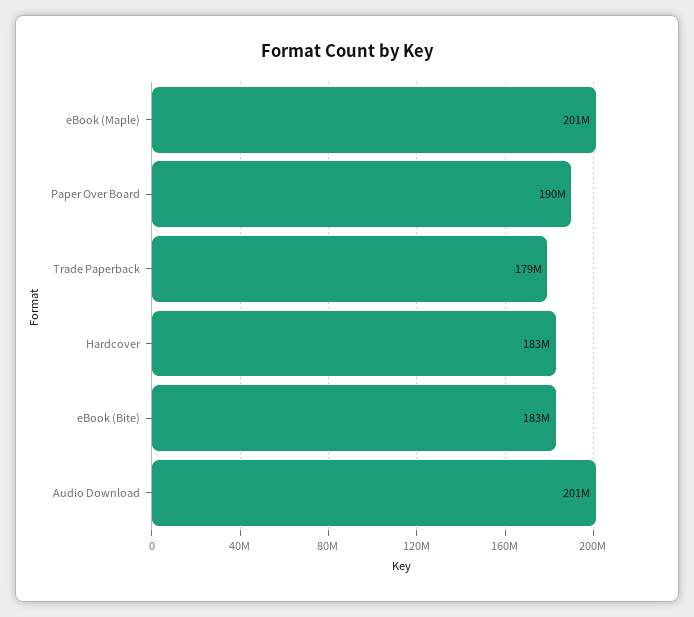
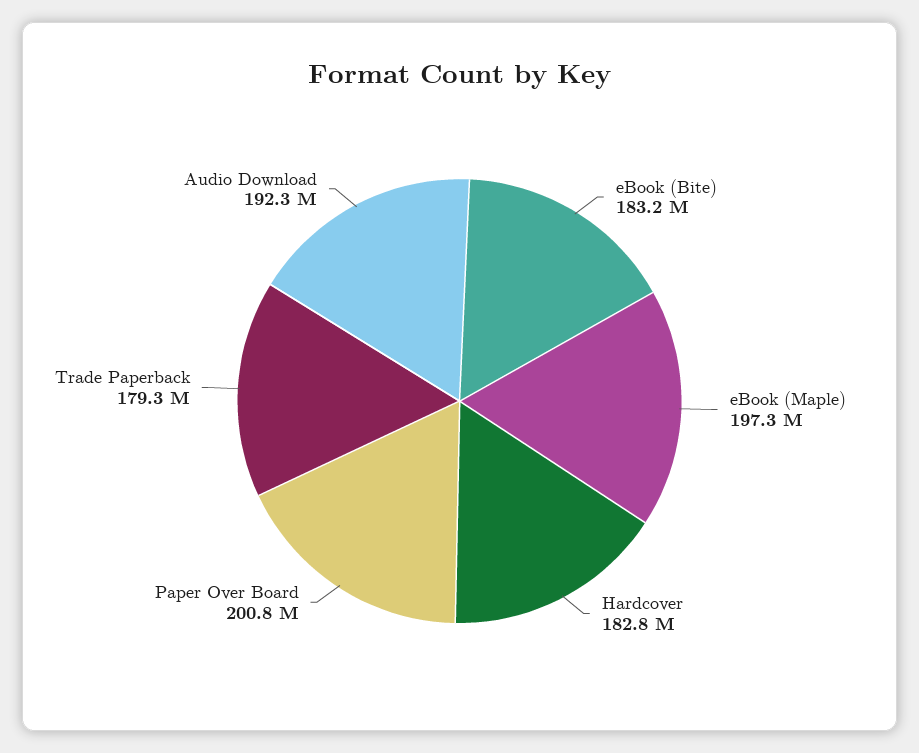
eBook (Maple): 201000000 -> 197300000
Paper Over Board: 190000000 -> 200800000
Audio Download: 201000000 -> 192300000

